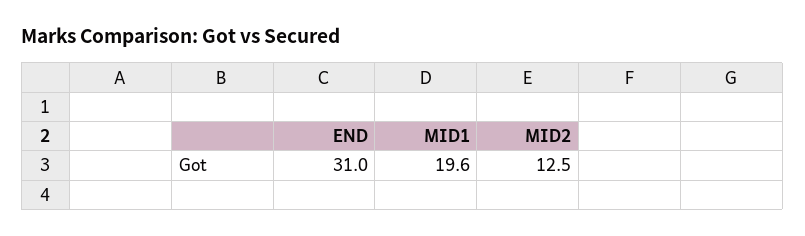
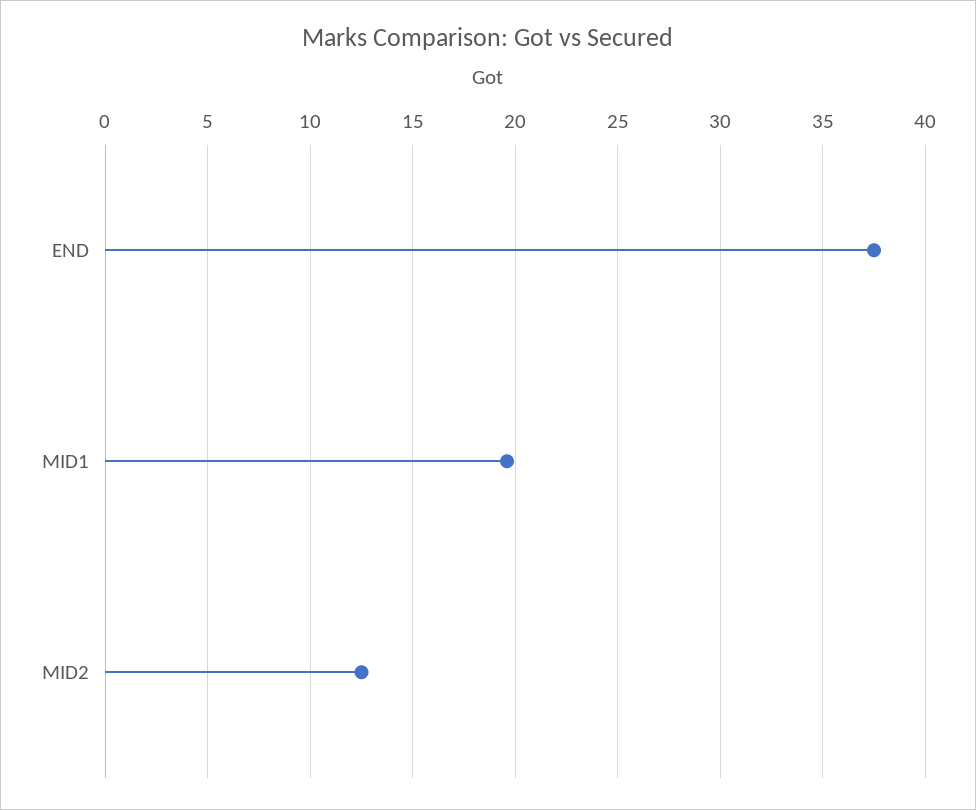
END: 31 -> 37.5

